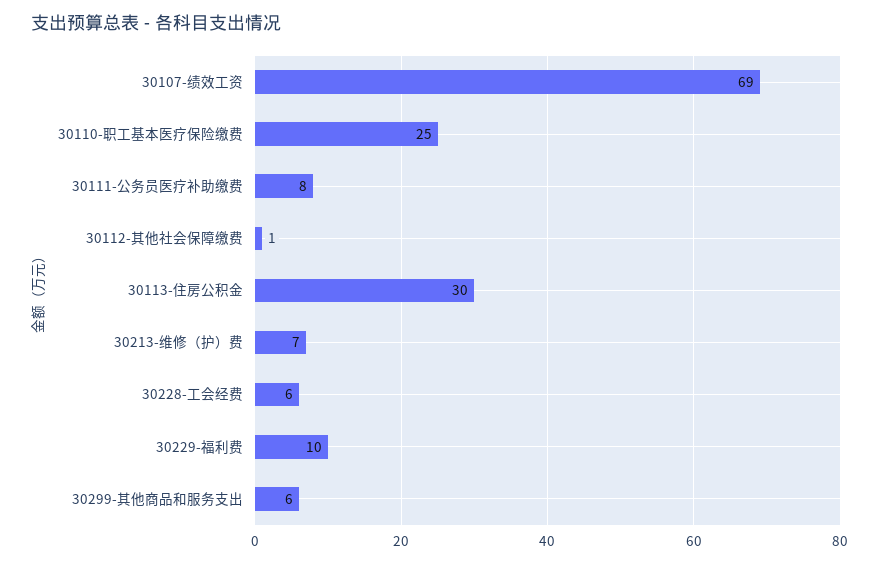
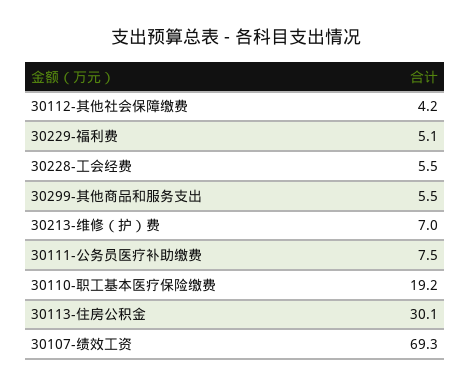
30110-职工基本医疗保险缴费: 25 -> 19.2
30112-其他社会保障缴费: 1 -> 4.2
30229-福利费: 10 -> 5.1

